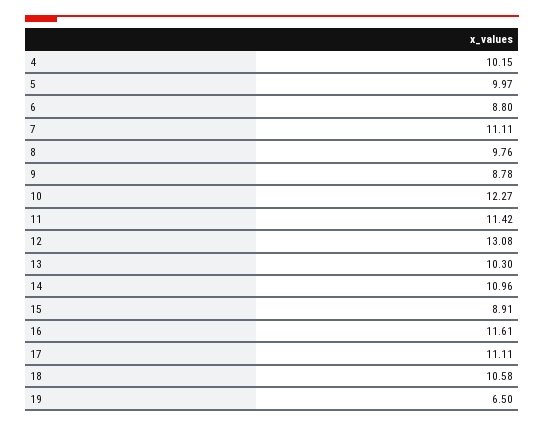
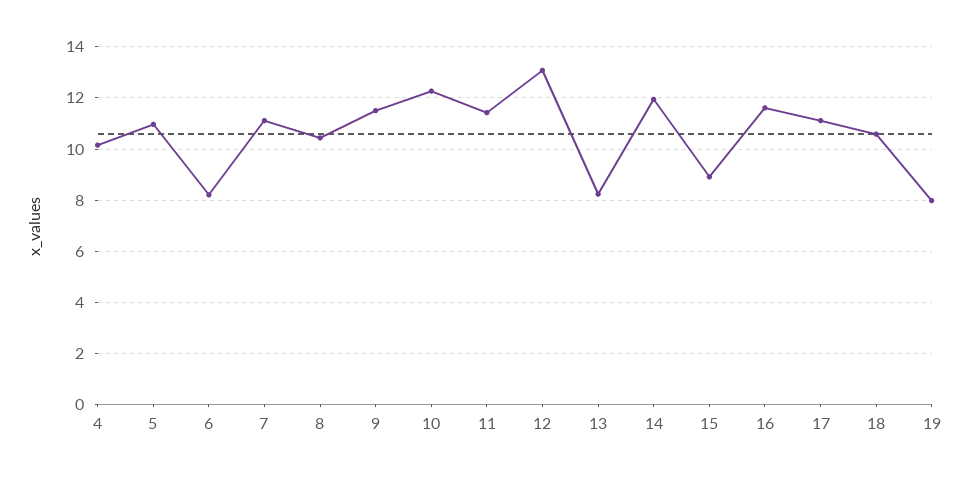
5: 9.97 -> 11
6: 8.8 -> 8.25
8: 9.76 -> 10.5
9: 8.78 -> 11.5
13: 10.3 -> 8.25
14: 10.96 -> 12
19: 6.5 -> 8

